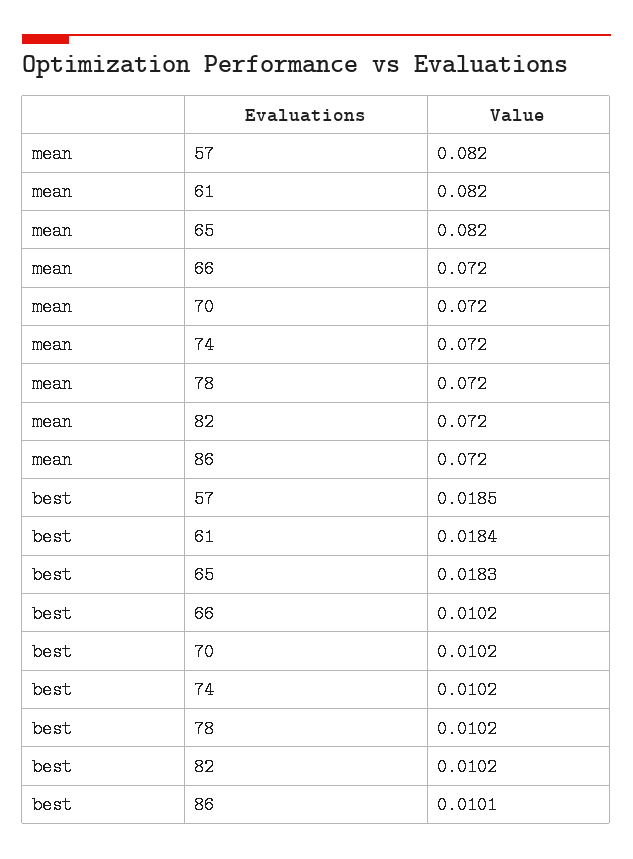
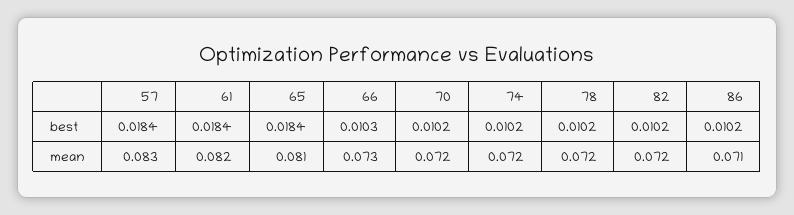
mean, 57: 0.082 -> 0.083
mean, 65: 0.082 -> 0.081
mean, 66: 0.072 -> 0.073
mean, 86: 0.072 -> 0.071
best, 57: 0.0185 -> 0.0184
best, 65: 0.0183 -> 0.0184
best, 66: 0.0102 -> 0.0103
best, 86: 0.0101 -> 0.0102

